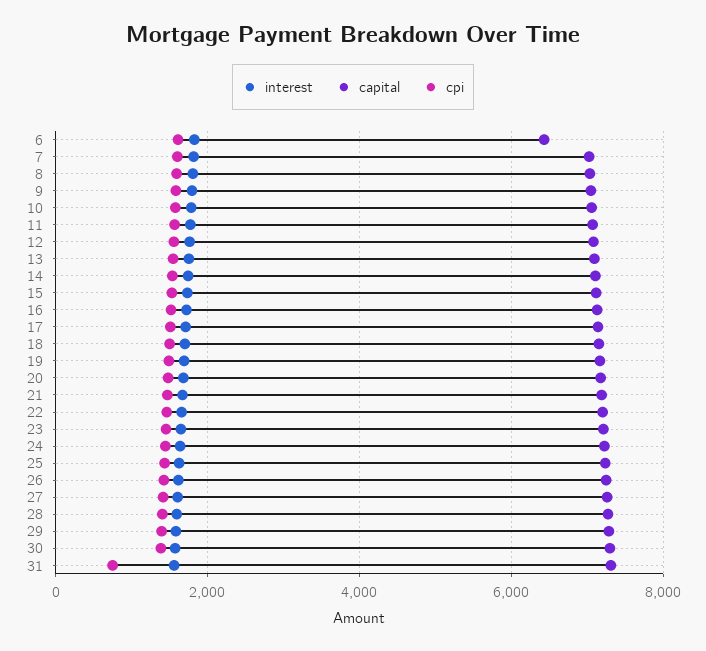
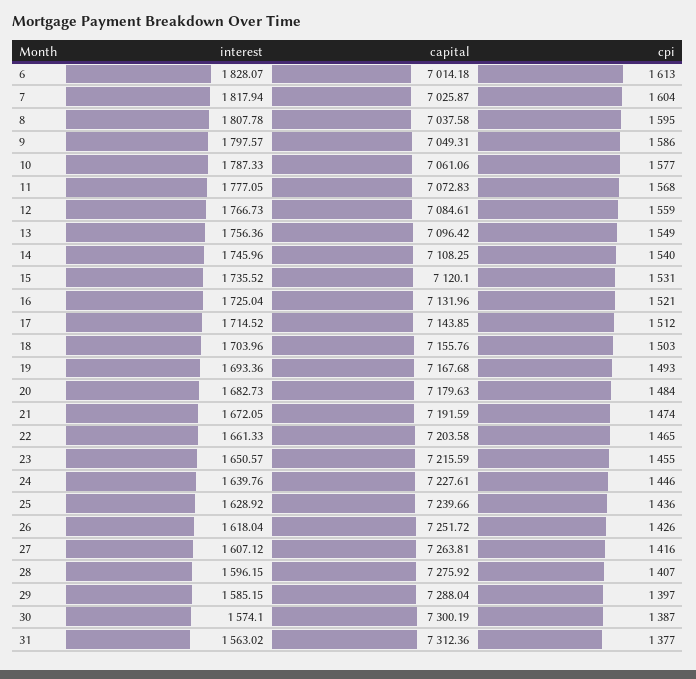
capital, 6: 6400 -> 7014.18
cpi, 31: 800 -> 1377

